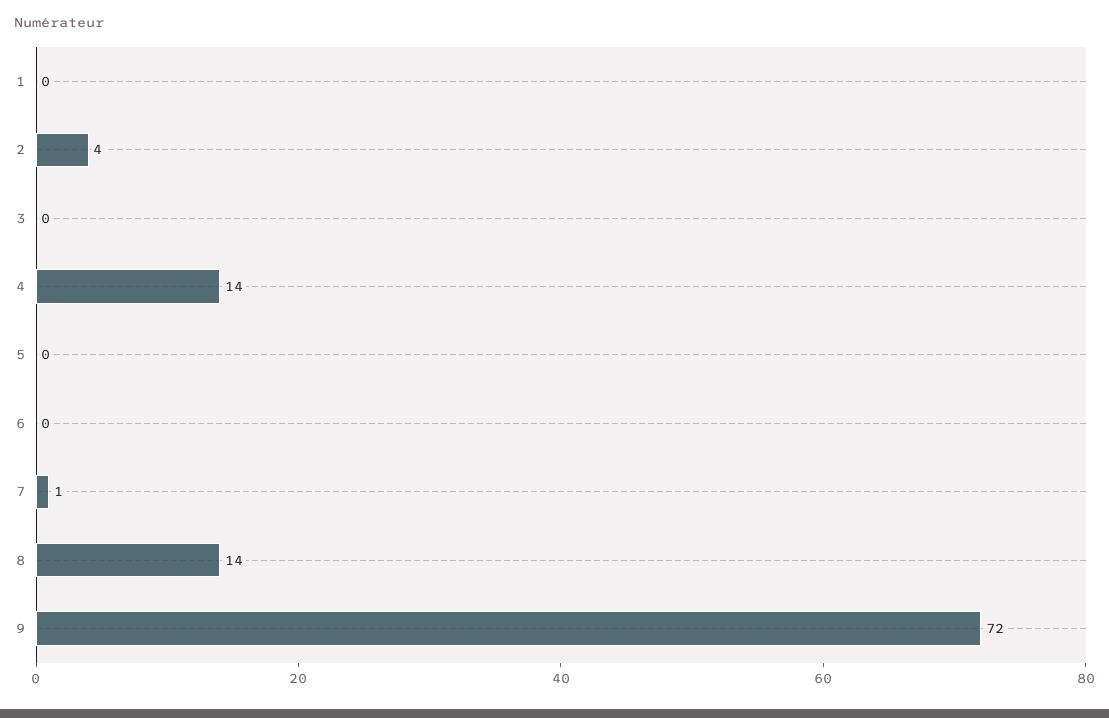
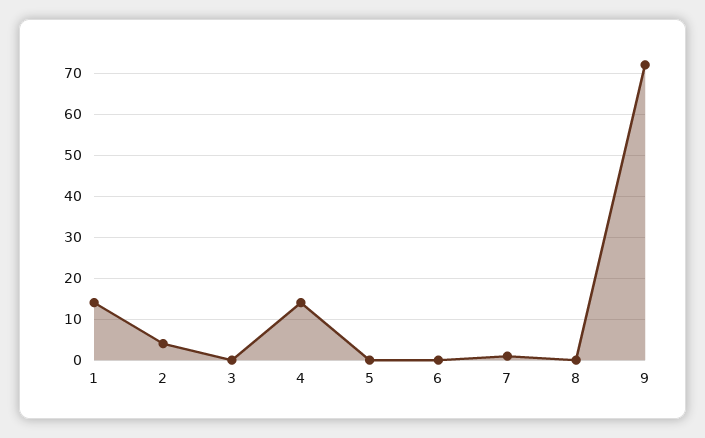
1: 0 -> 15
8: 14 -> 0

